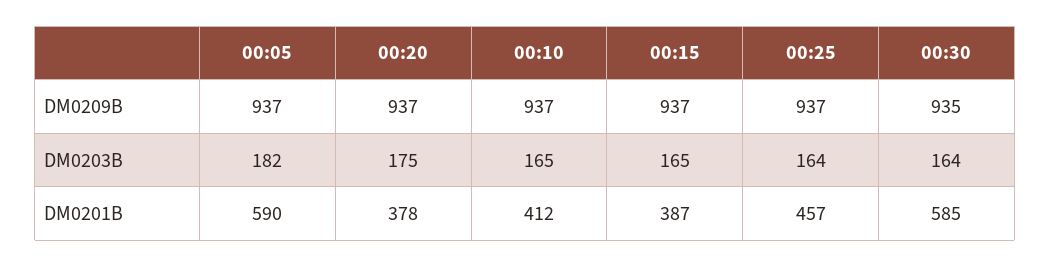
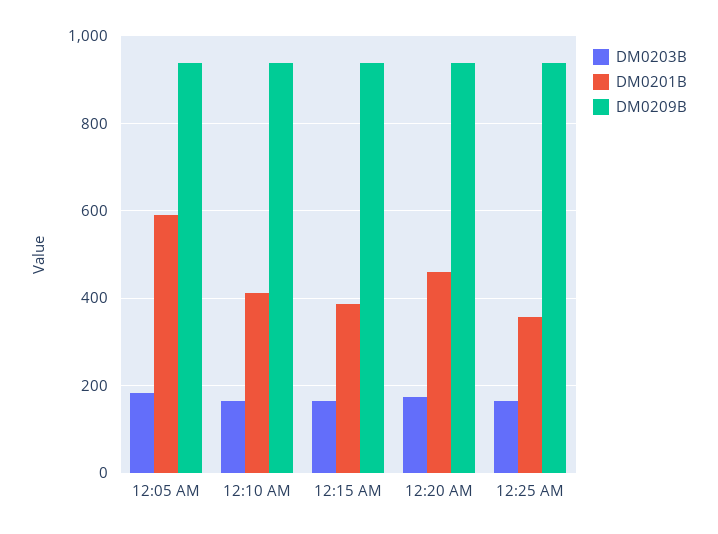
DM0209B, 00:30: 935 -> none
DM0203B, 00:30: 164 -> none
DM0201B, 00:20: 378 -> 460
DM0201B, 00:25: 457 -> 360
DM0201B, 00:30: 585 -> none

